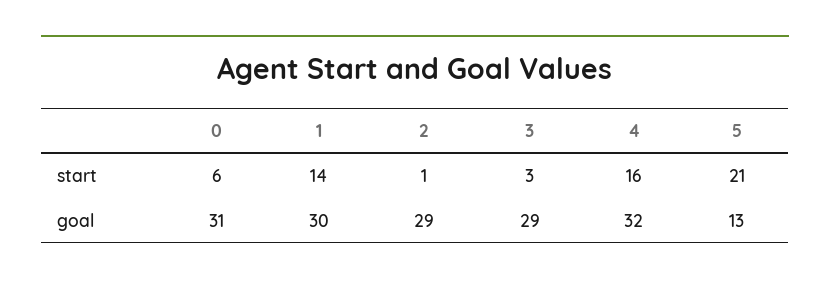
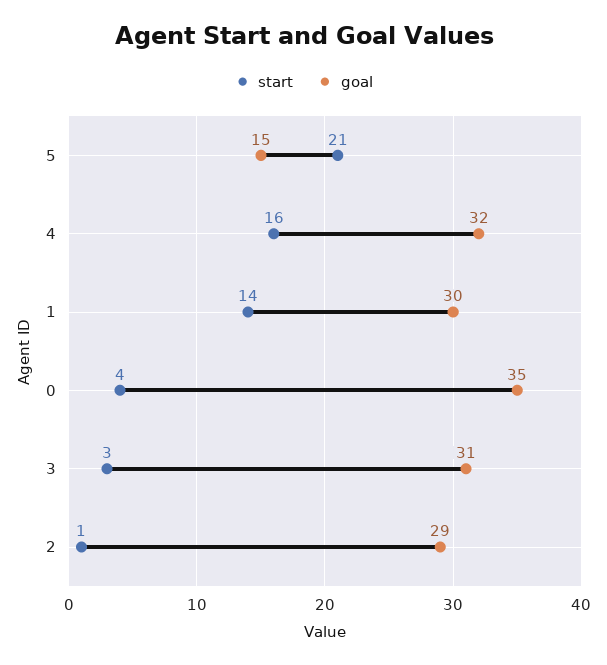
start, 0: 6 -> 4
goal, 0: 31 -> 35
goal, 3: 29 -> 31
goal, 5: 13 -> 15

